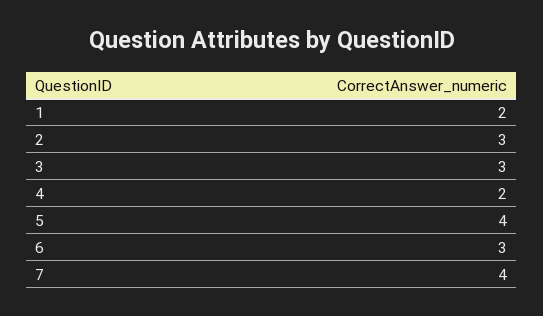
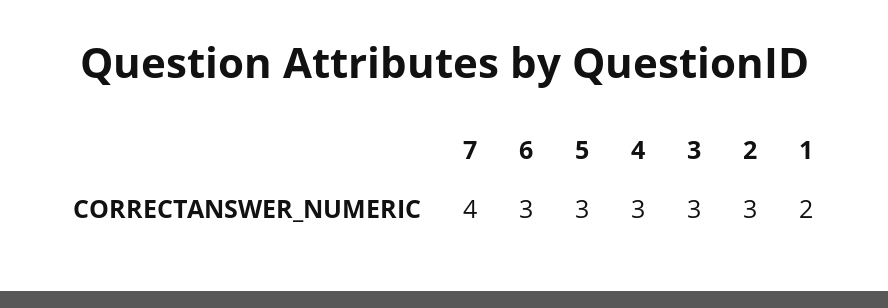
4: 2 -> 3
5: 4 -> 3

